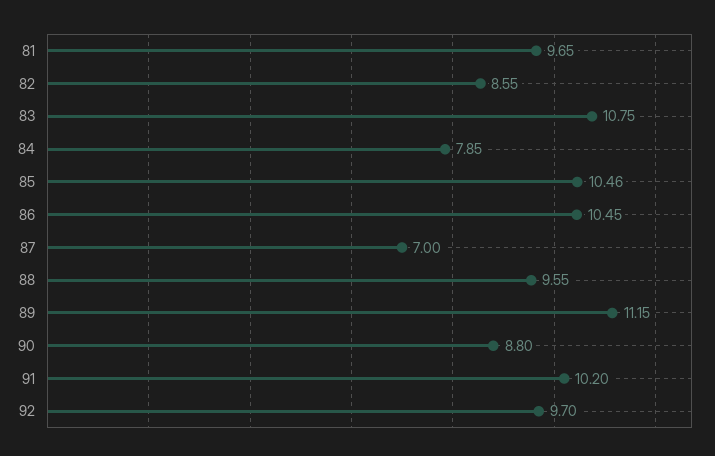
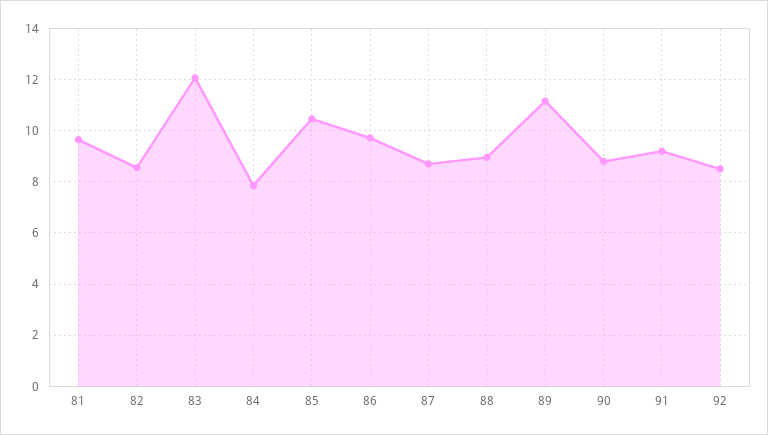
83: 10.75 -> 12
86: 10.45 -> 9.75
87: 7 -> 8.75
88: 9.55 -> 9
91: 10.2 -> 9.25
92: 9.7 -> 8.5

